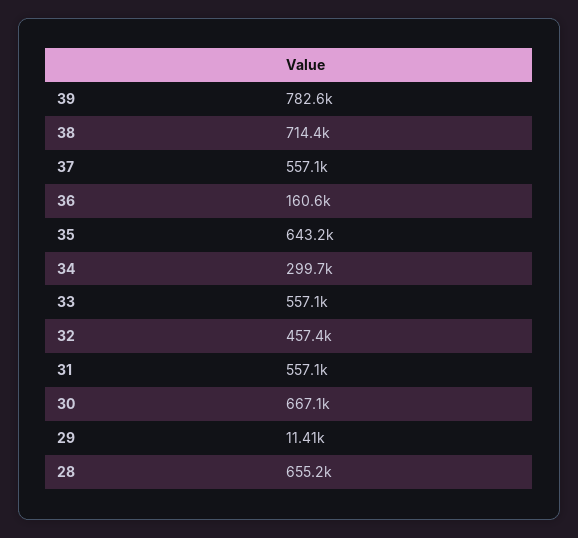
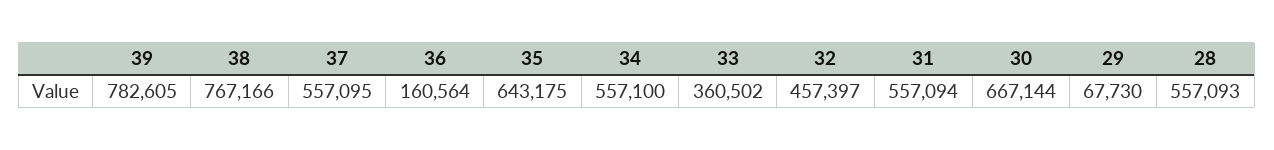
38: 714400 -> 767166
34: 299700 -> 557100
33: 557100 -> 360502
29: 11410 -> 67730
28: 655200 -> 557093

